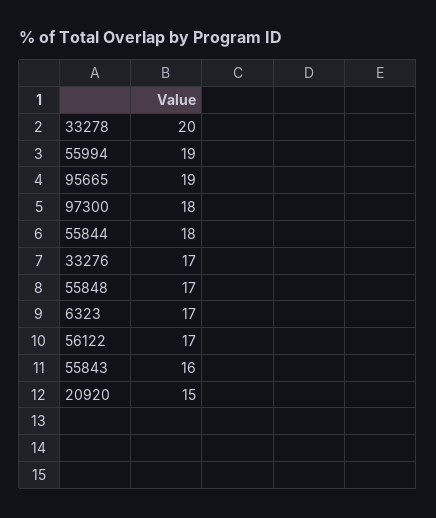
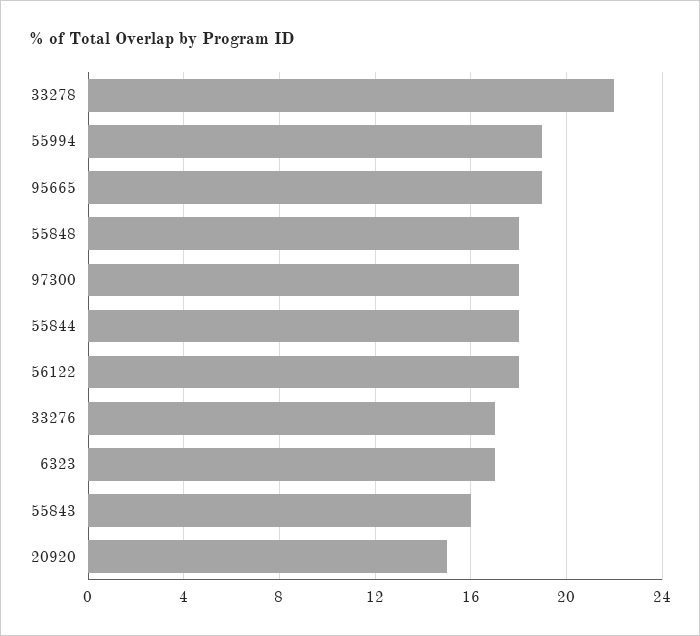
33278: 20 -> 22
55848: 17 -> 18
56122: 17 -> 18

